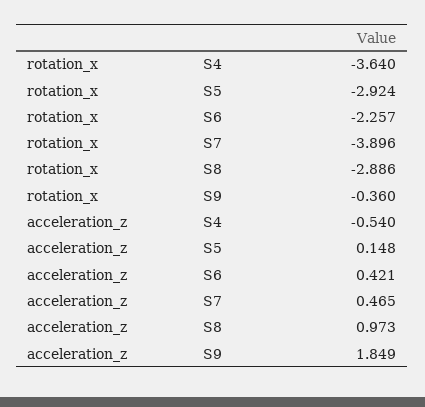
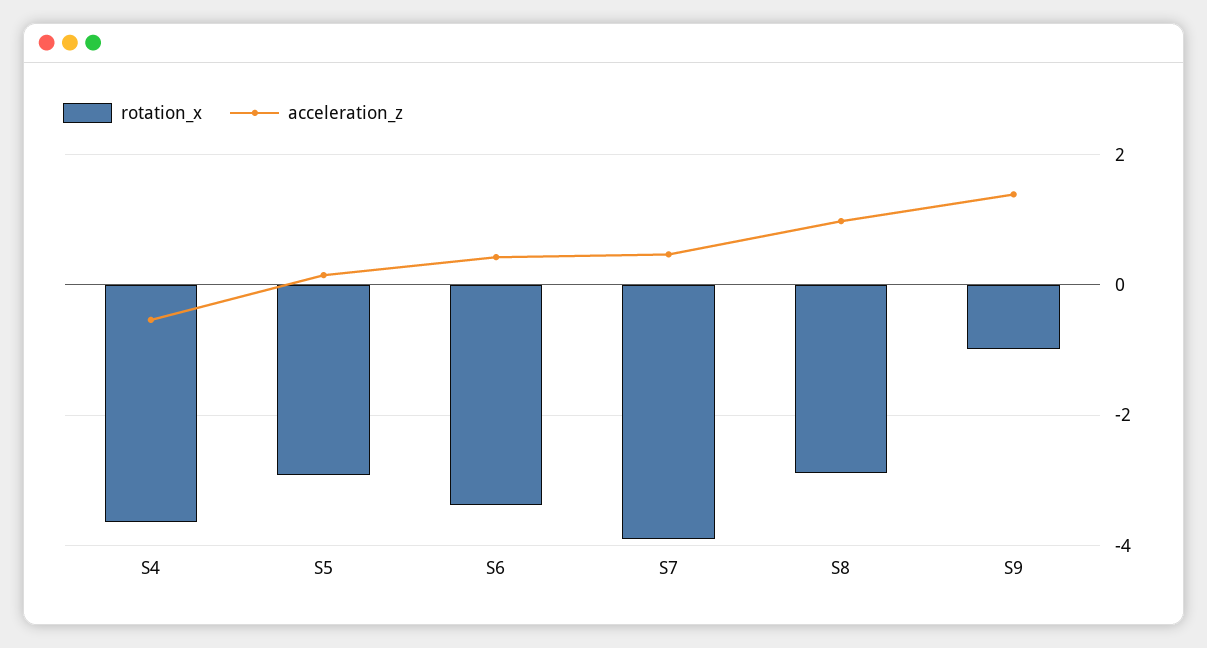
rotation_x, S6: -2.257 -> -3.4
rotation_x, S9: -0.36 -> -1
acceleration_z, S9: 1.849 -> 1.4

